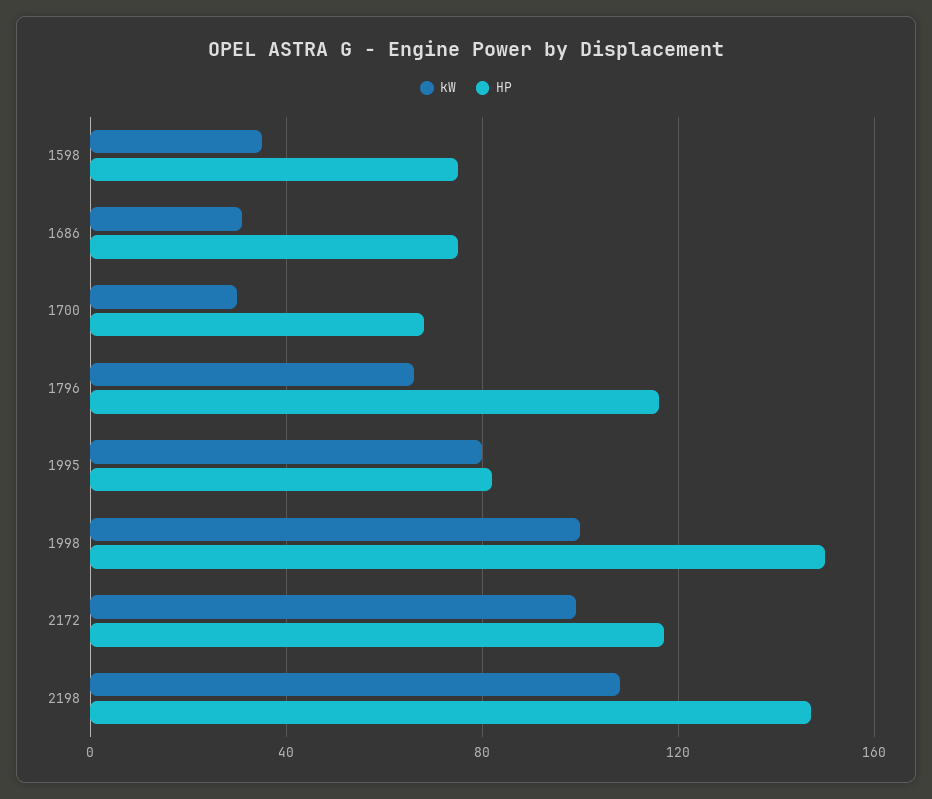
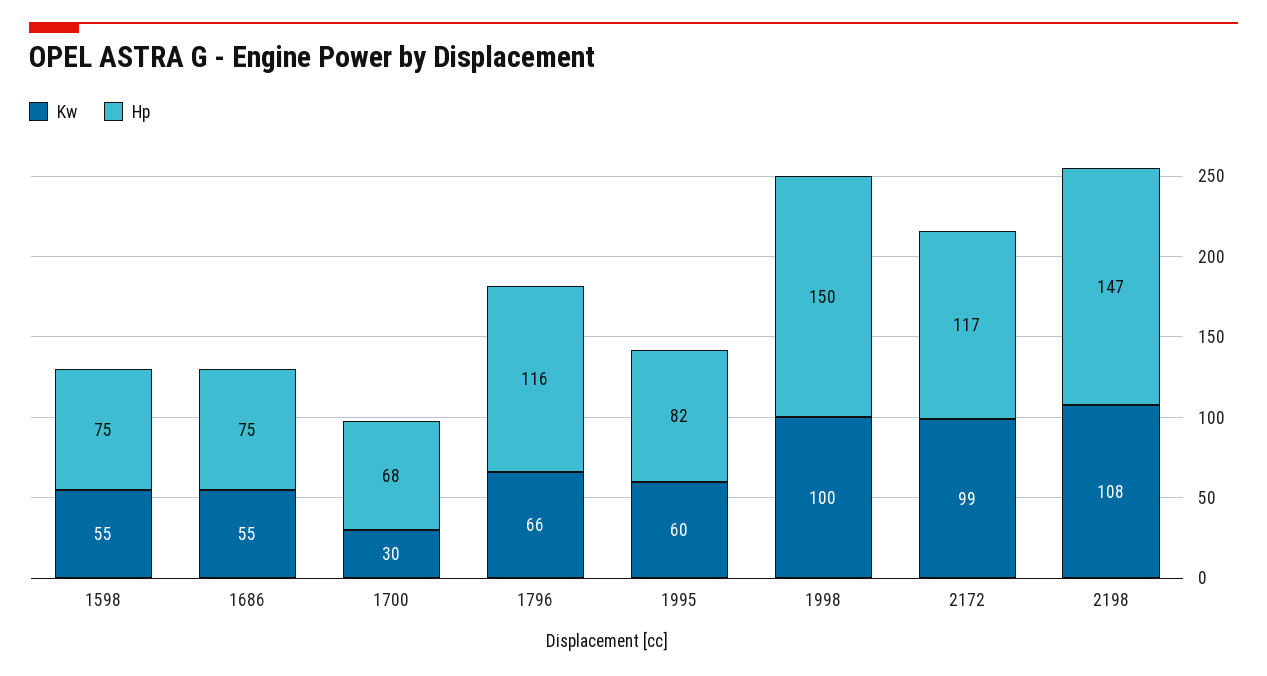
kW, 1598: 35 -> 55
kW, 1686: 30 -> 55
kW, 1995: 80 -> 60

